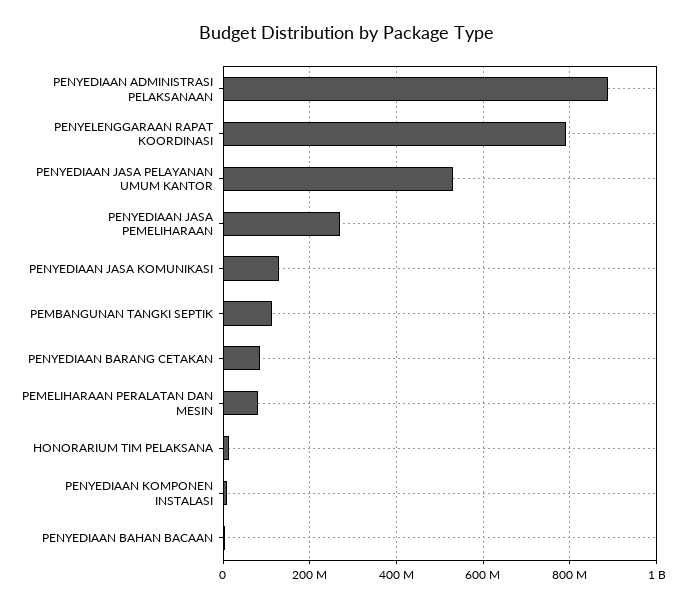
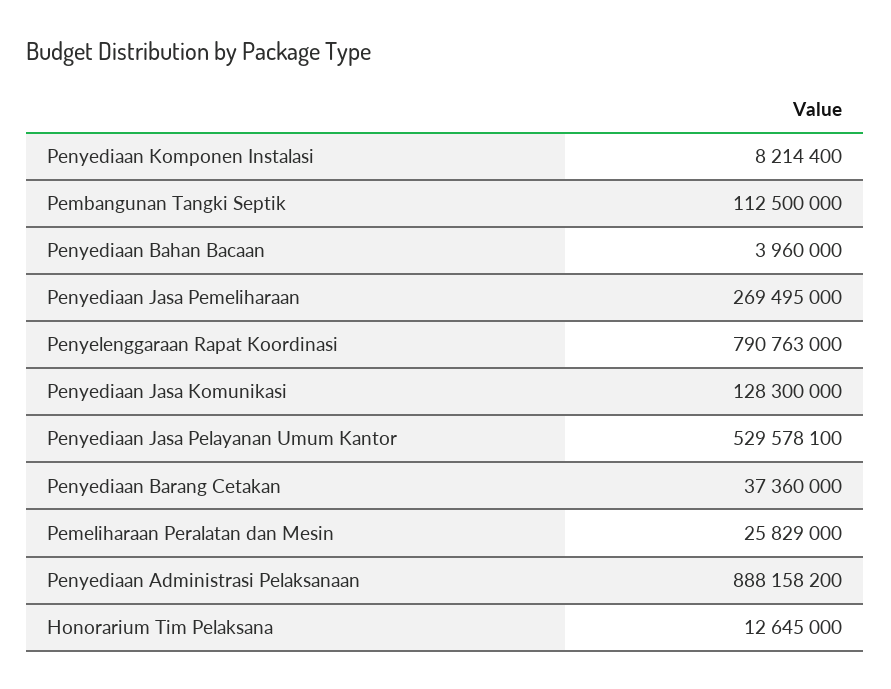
PENYEDIAAN BARANG CETAKAN: 80000000 -> 37360000
PEMELIHARAAN PERALATAN DAN MESIN: 80000000 -> 25829000

